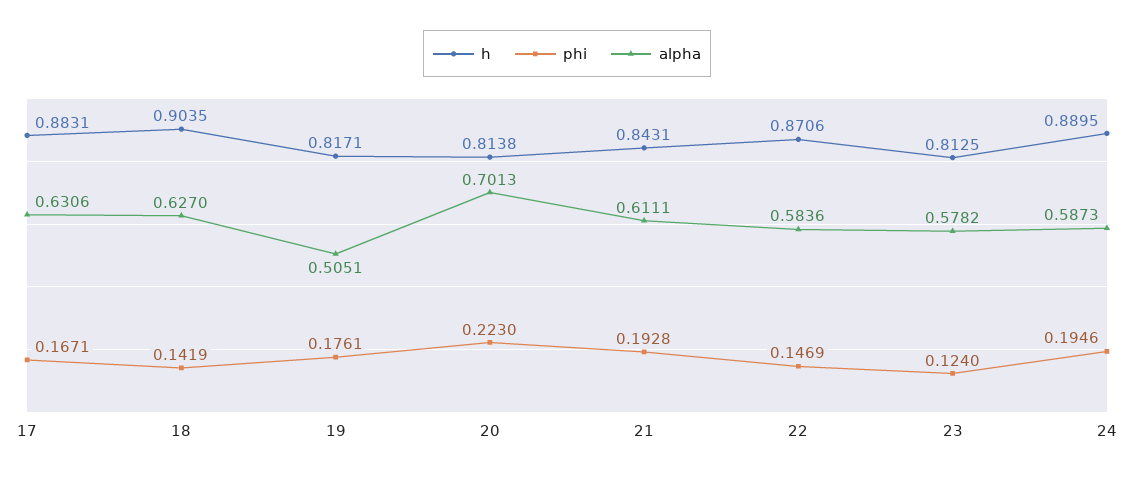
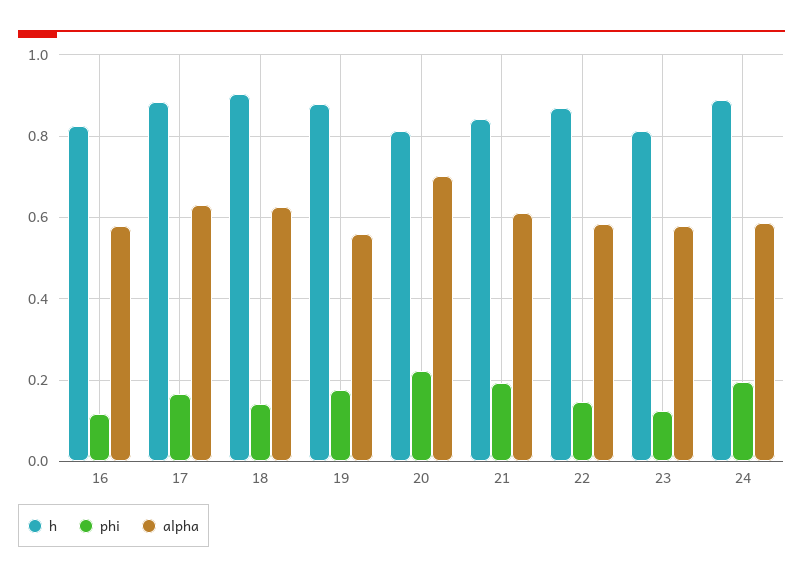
h, 19: 0.8171 -> 0.88
alpha, 19: 0.5051 -> 0.56
h, 16: none -> 0.82
phi, 16: none -> 0.12
alpha, 16: none -> 0.58

